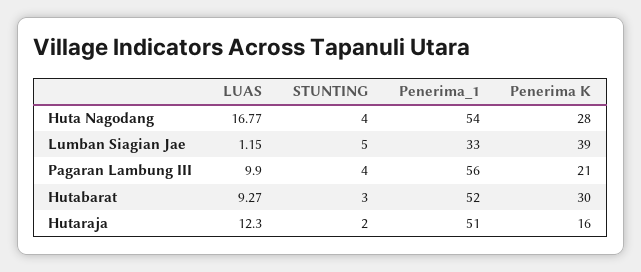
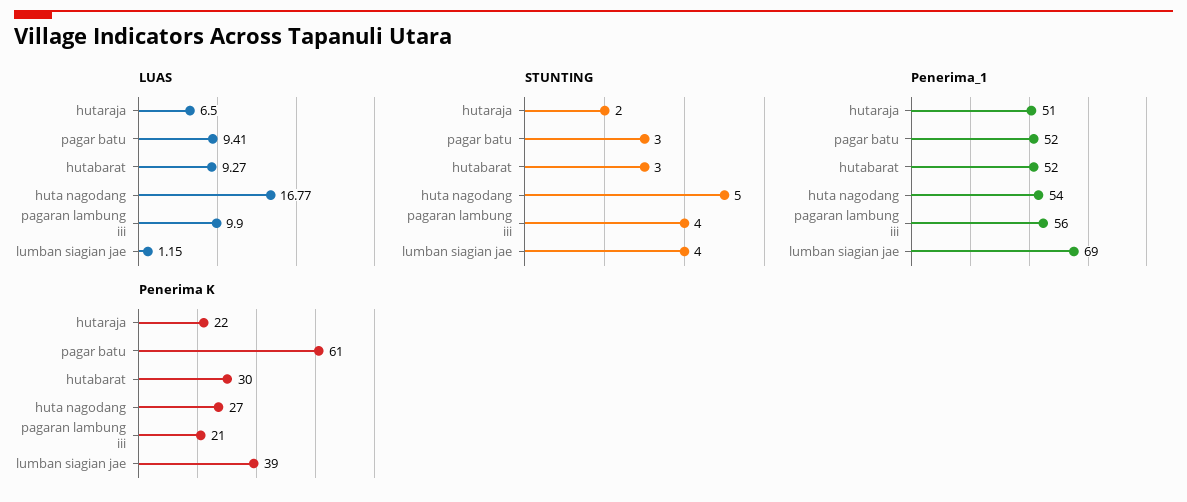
STUNTING, Huta Nagodang: 4 -> 5
Penerima K, Huta Nagodang: 28 -> 27
STUNTING, Lumban Siagian Jae: 5 -> 4
Penerima_1, Lumban Siagian Jae: 33 -> 69
LUAS, Hutaraja: 12.3 -> 6.5
Penerima K, Hutaraja: 16 -> 22
LUAS, pagar batu: none -> 9.41
STUNTING, pagar batu: none -> 3
Penerima_1, pagar batu: none -> 52
Penerima K, pagar batu: none -> 61

